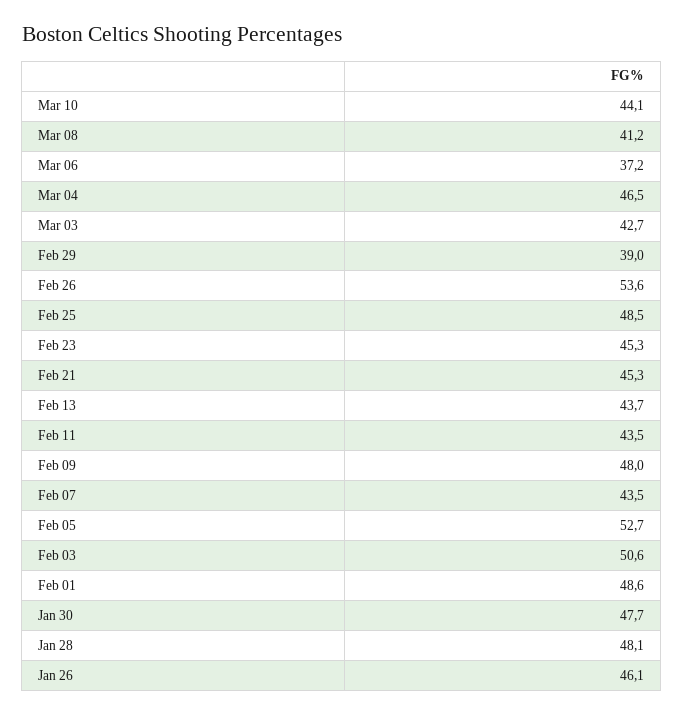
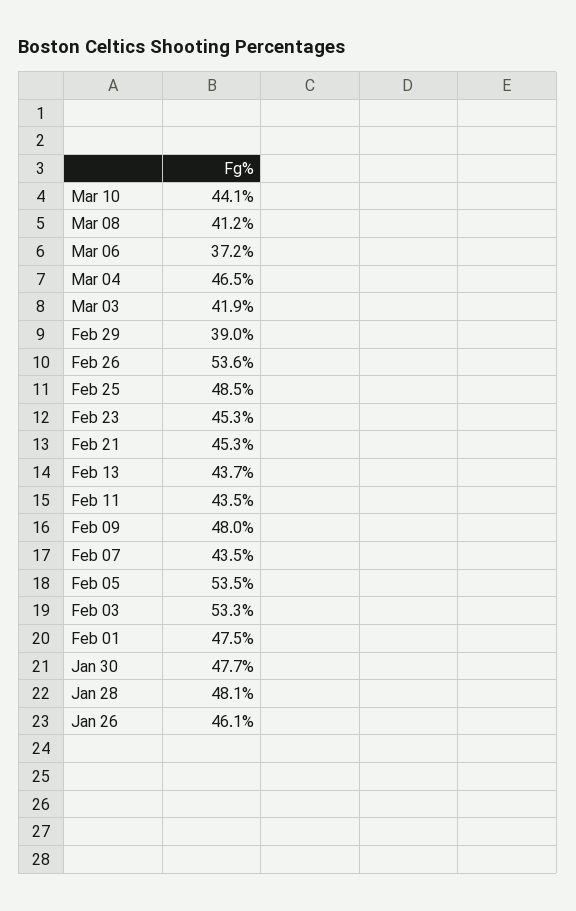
Mar 03: 42.7 -> 41.9
Feb 05: 52.7 -> 53.5
Feb 03: 50.6 -> 53.3
Feb 01: 48.6 -> 47.5

